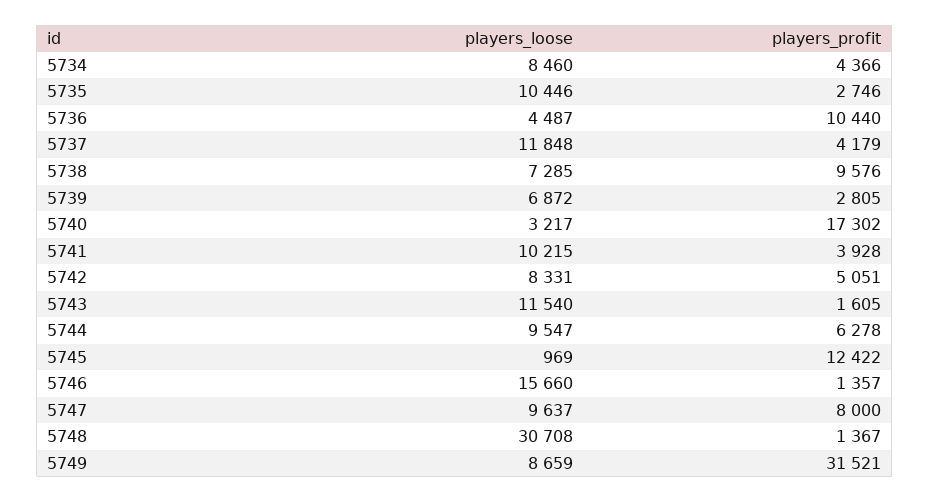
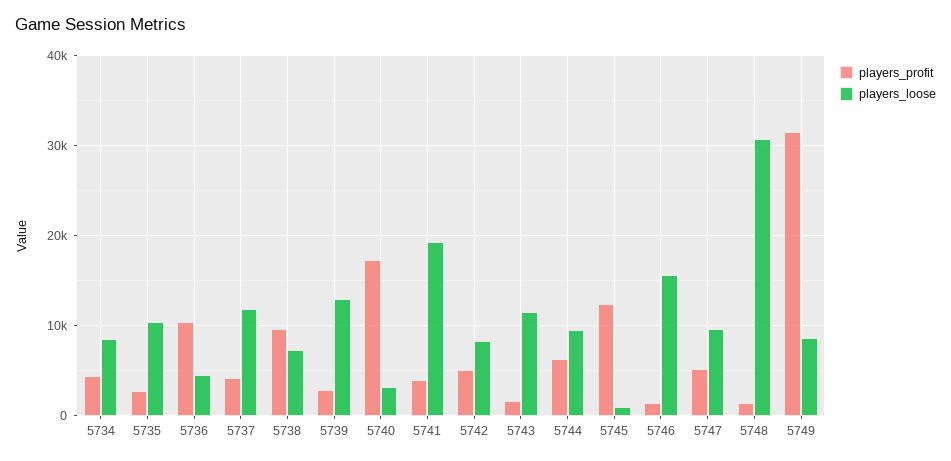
players_loose, 5739: 6872 -> 13000
players_loose, 5741: 10215 -> 19000
players_profit, 5747: 8000 -> 5000

